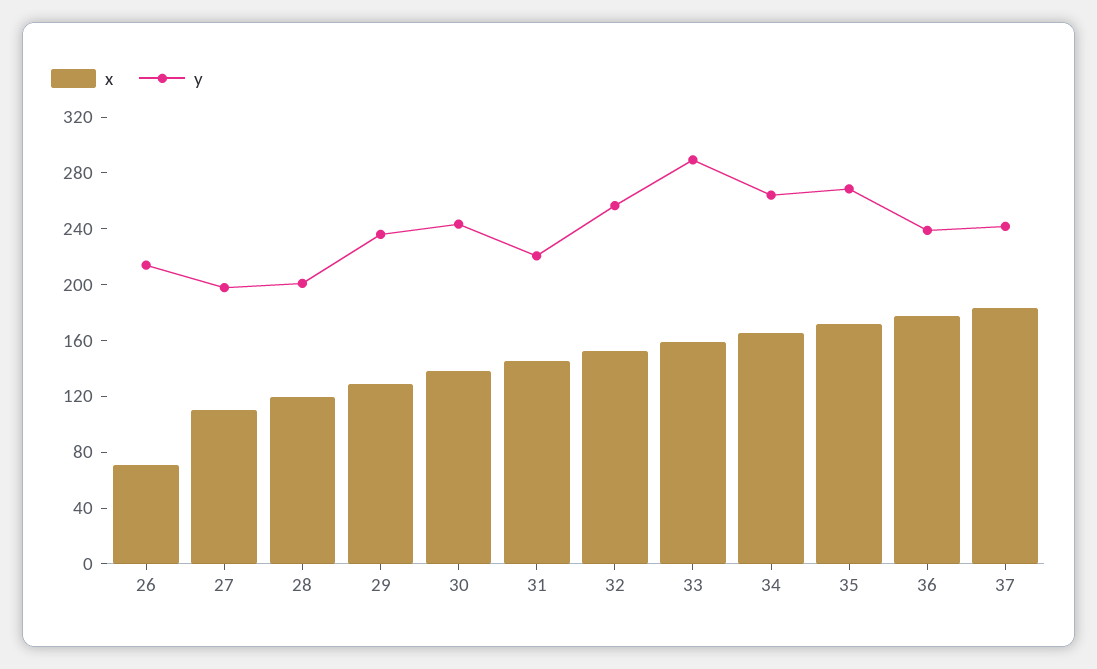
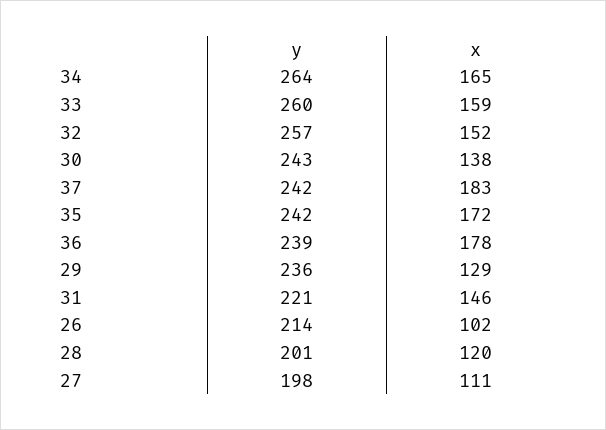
x, 26: 70 -> 102
y, 33: 290 -> 260
y, 35: 270 -> 242

